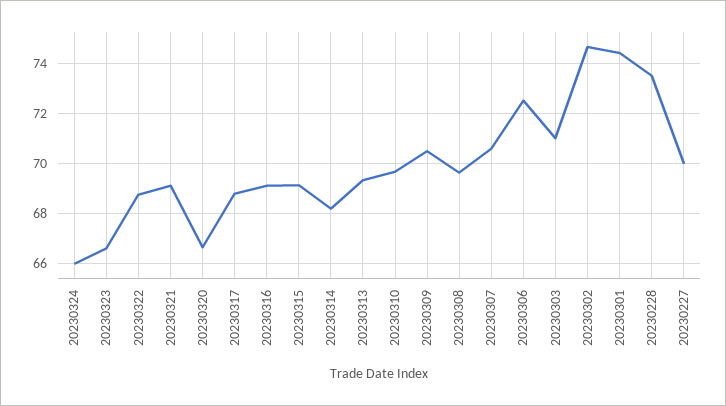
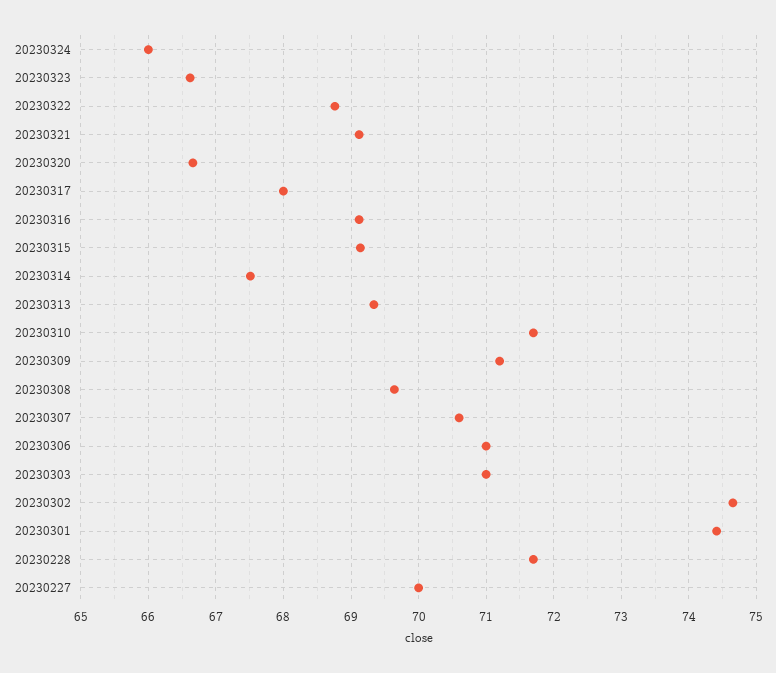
20230317: 68.75 -> 68
20230314: 68.25 -> 67.5
20230310: 69.75 -> 71.7
20230309: 70.5 -> 71.2
20230306: 72.5 -> 71
20230228: 73.5 -> 71.7

